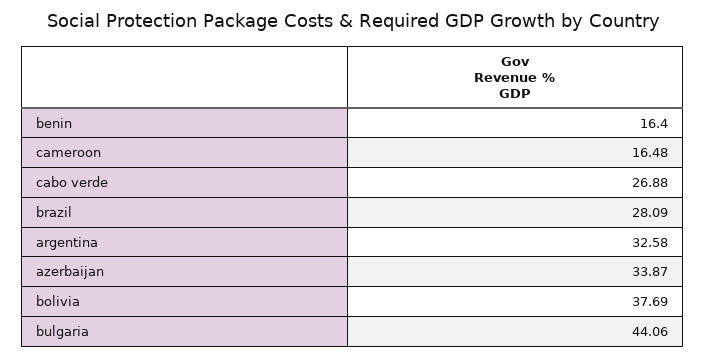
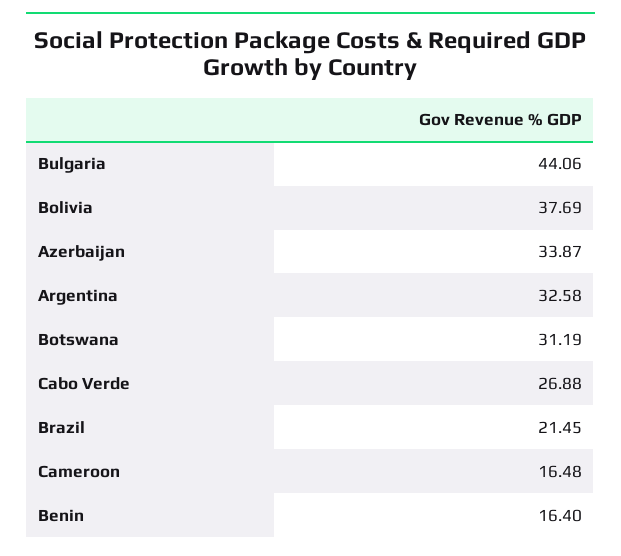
brazil: 28.09 -> 21.45
Botswana: none -> 31.19

